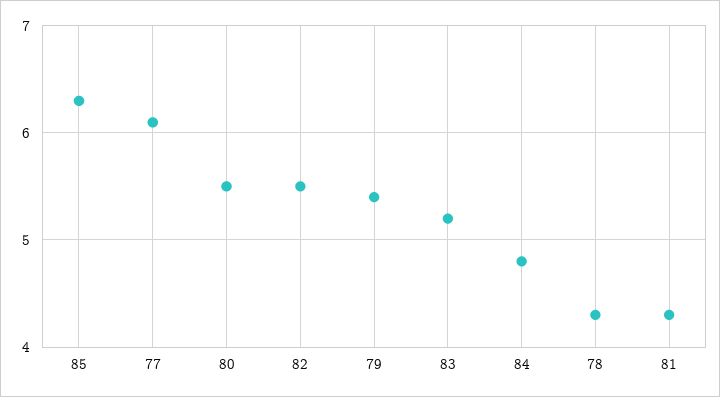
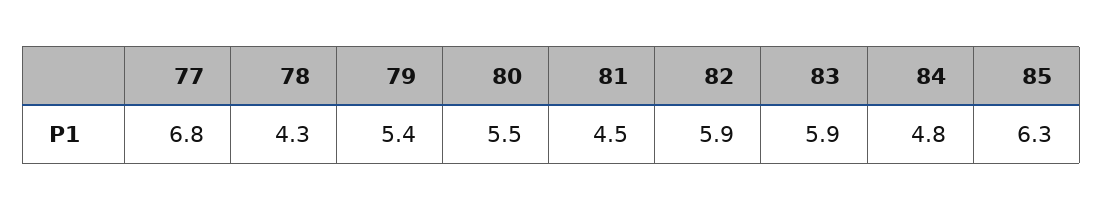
77: 6.1 -> 6.8
82: 5.5 -> 5.9
83: 5.2 -> 5.9
81: 4.3 -> 4.5

